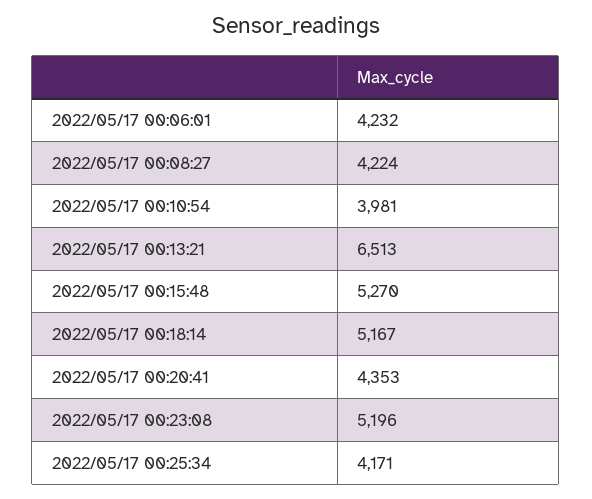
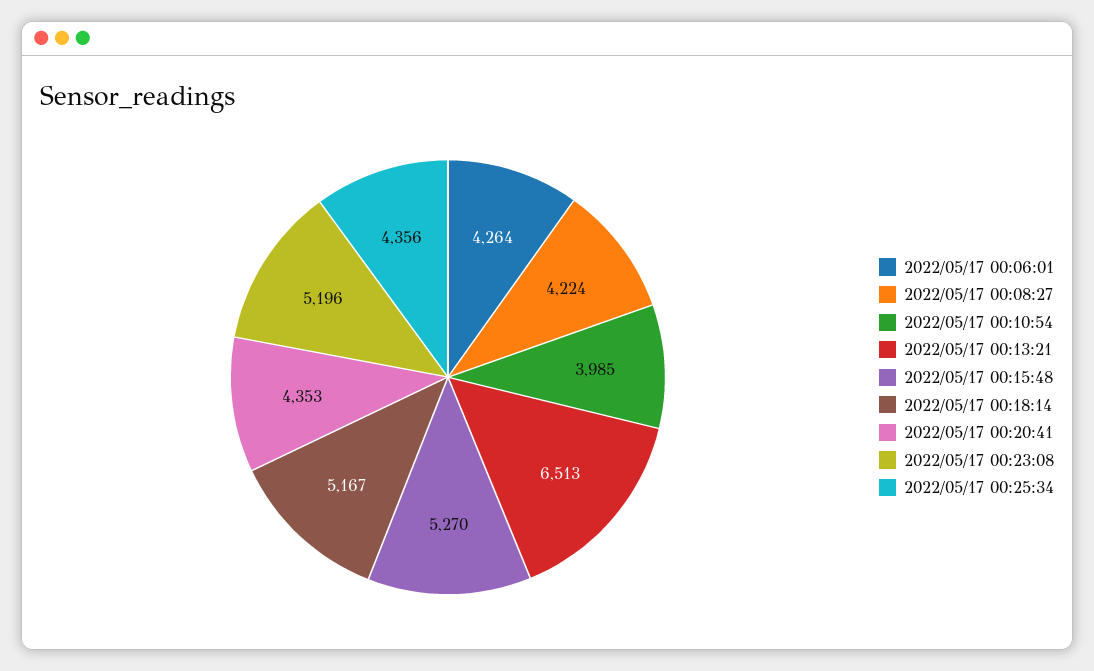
2022/05/17 00:06:01: 4232 -> 4264
2022/05/17 00:10:54: 3981 -> 3985
2022/05/17 00:25:34: 4171 -> 4356

